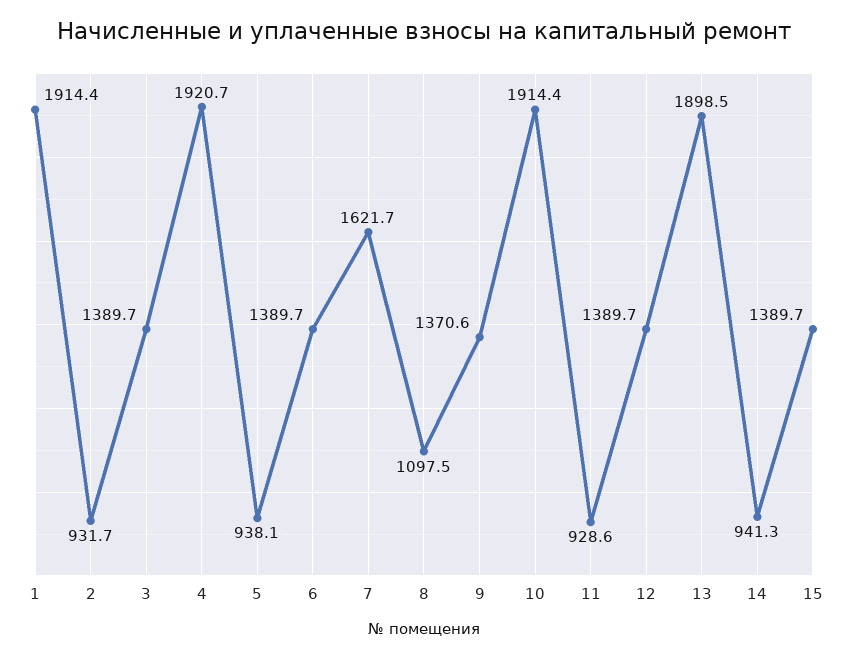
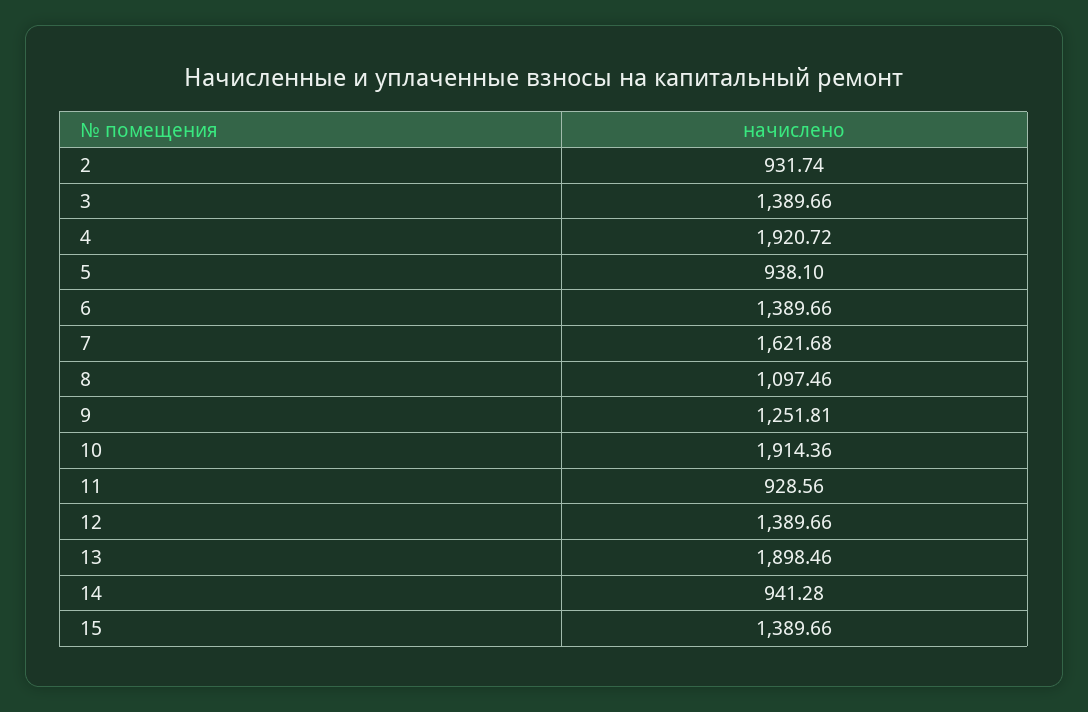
1: 1914.4 -> none
9: 1370.6 -> 1251.81

